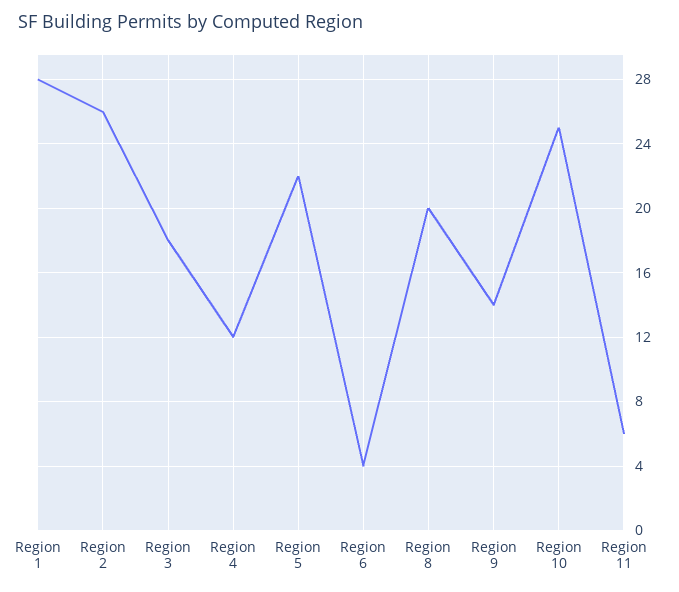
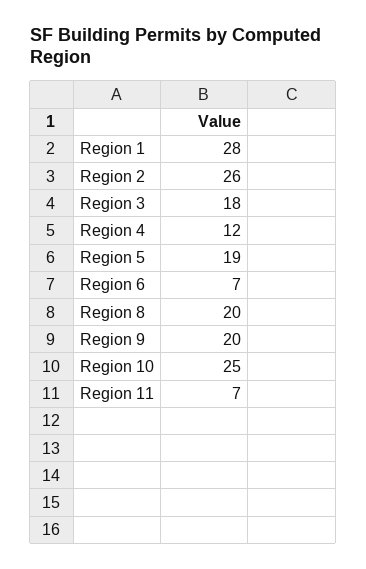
Region 5: 22 -> 19
Region 6: 4 -> 7
Region 9: 14 -> 20
Region 11: 6 -> 7

